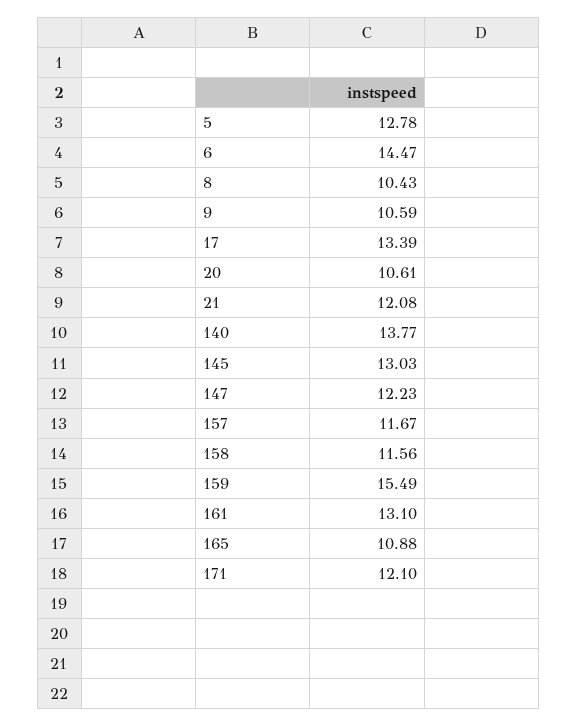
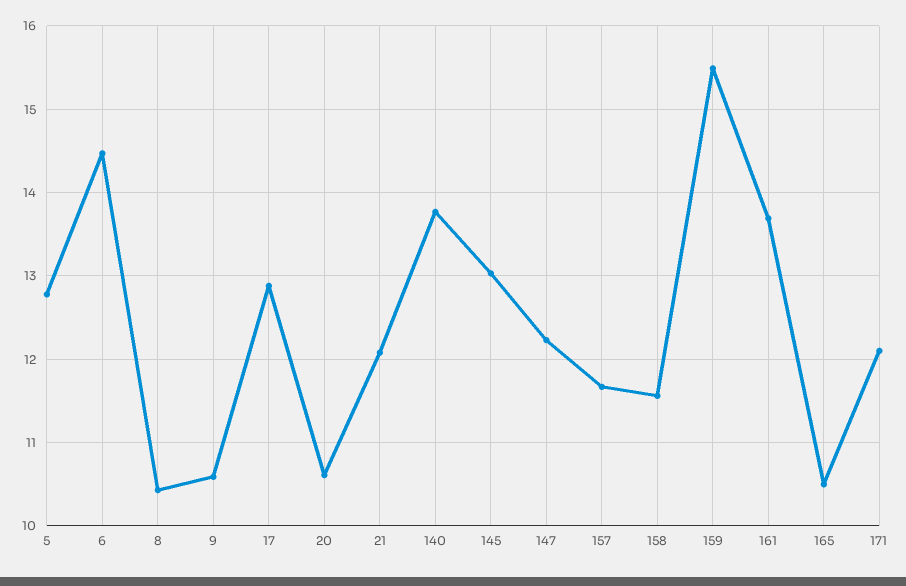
17: 13.39 -> 12.9
161: 13.1 -> 13.7
165: 10.88 -> 10.5

